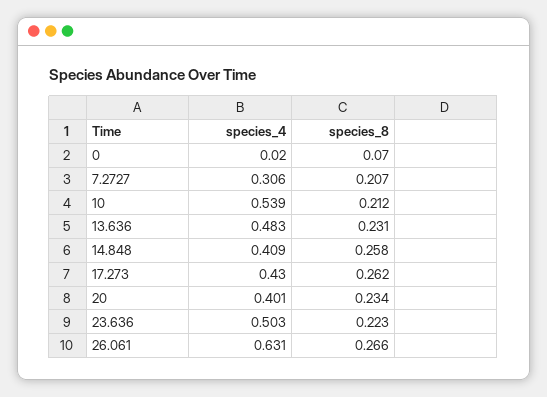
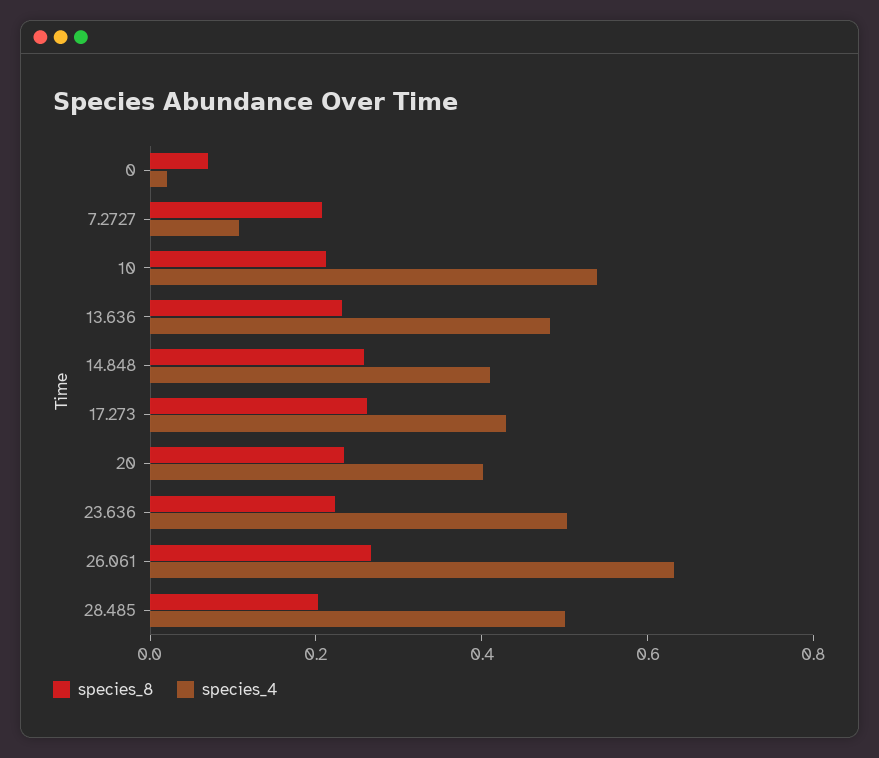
species_4, 7.2727: 0.306 -> 0.1
species_8, 28.485: none -> 0.2
species_4, 28.485: none -> 0.5

